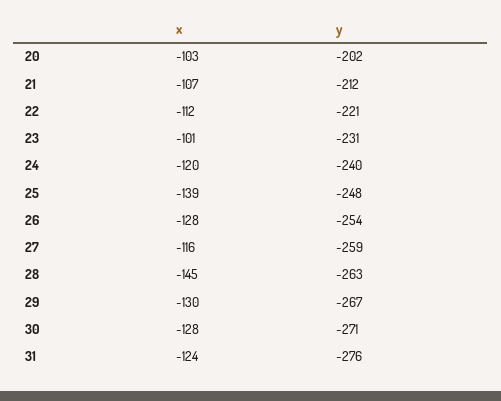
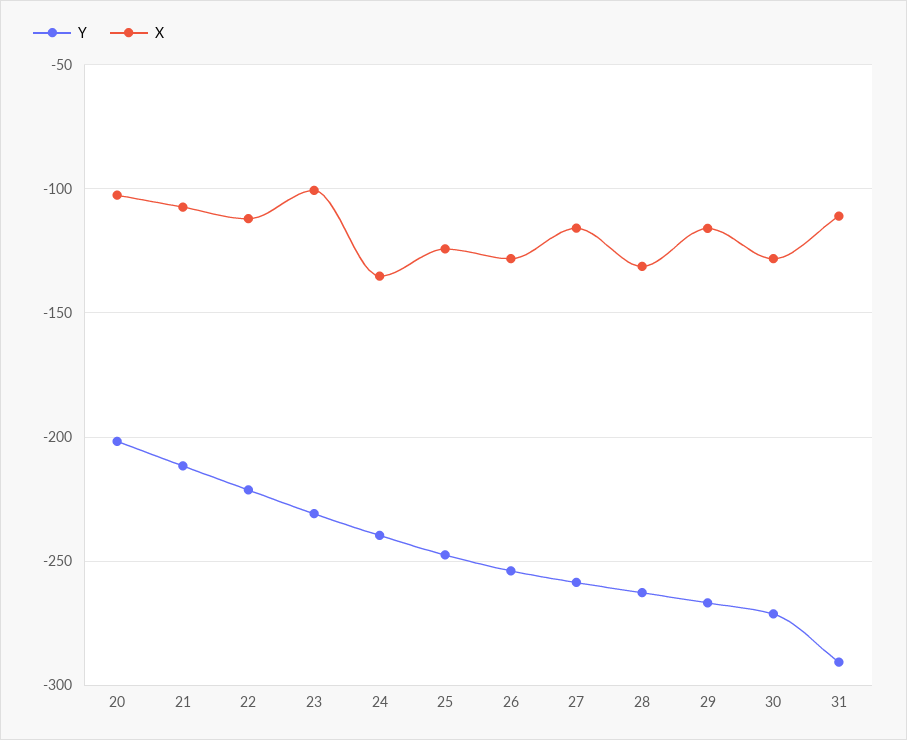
x, 24: -120 -> -135
x, 25: -139 -> -125
x, 28: -145 -> -130
x, 29: -130 -> -115
x, 31: -124 -> -110
y, 31: -276 -> -290

